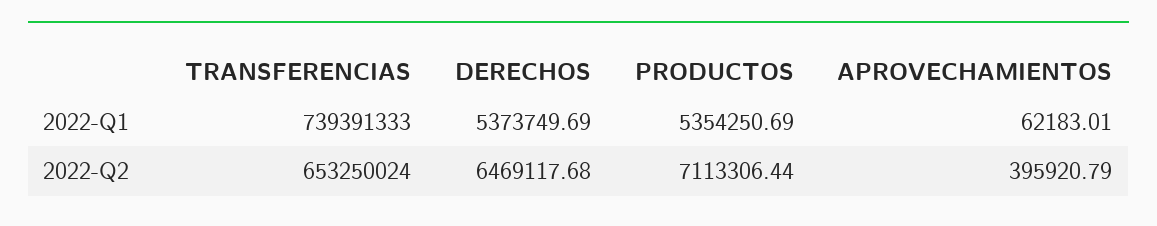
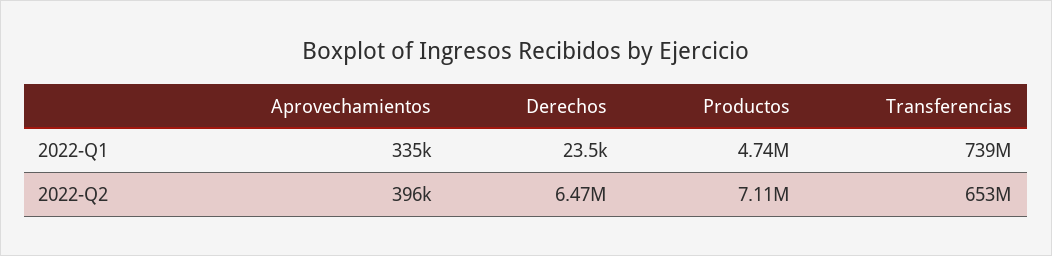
DERECHOS, 2022-Q1: 5373749.69 -> 23500
PRODUCTOS, 2022-Q1: 5354250.69 -> 4740000
APROVECHAMIENTOS, 2022-Q1: 62183.01 -> 335000

